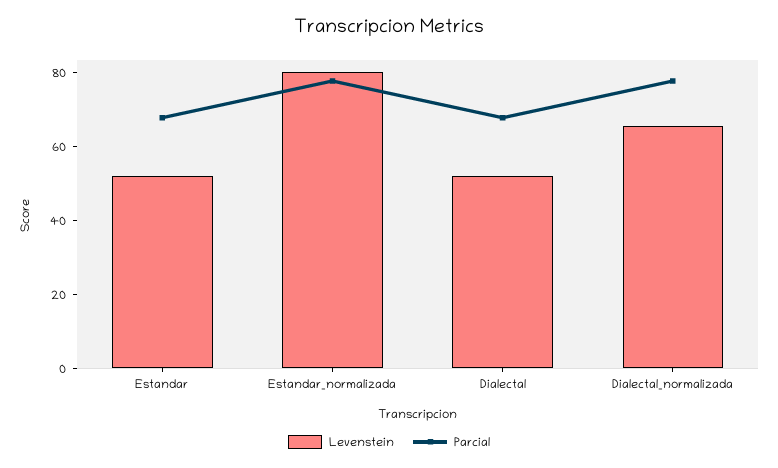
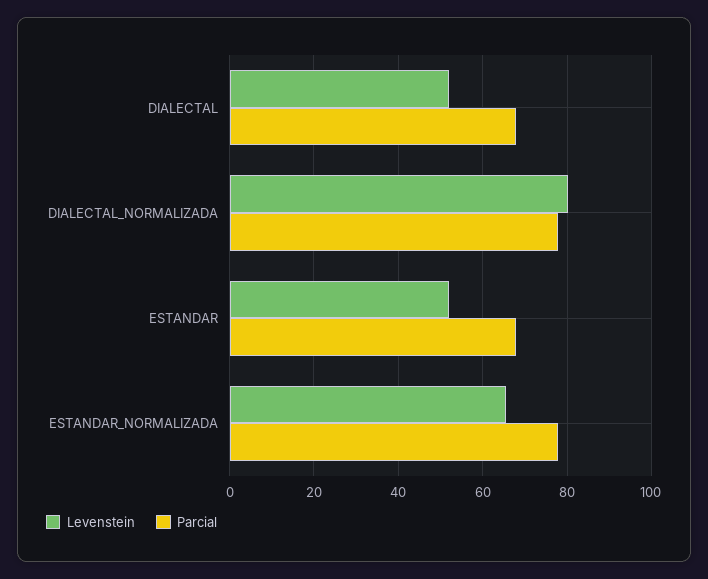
Levenstein, Estandar_normalizada: 80 -> 66
Levenstein, Dialectal_normalizada: 65 -> 80

